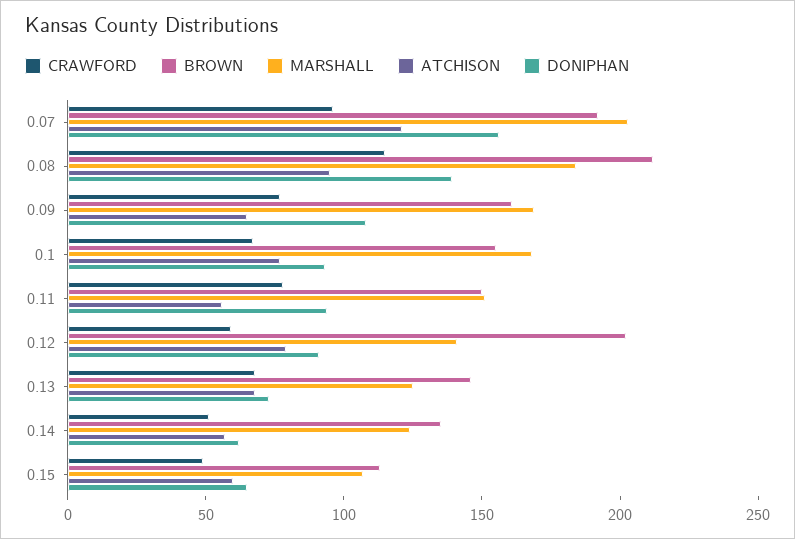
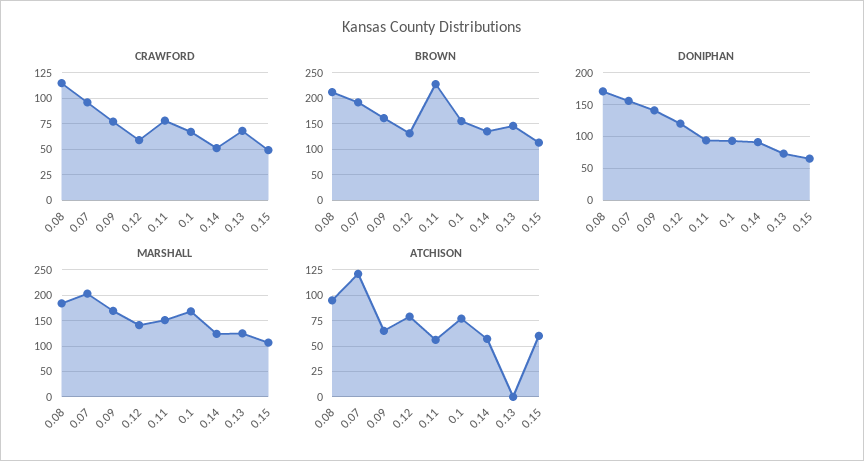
DONIPHAN, 0.08: 140 -> 170
DONIPHAN, 0.09: 110 -> 140
BROWN, 0.11: 150 -> 225
BROWN, 0.12: 200 -> 125
DONIPHAN, 0.12: 90 -> 120
ATCHISON, 0.13: 70 -> 0
DONIPHAN, 0.14: 60 -> 90

